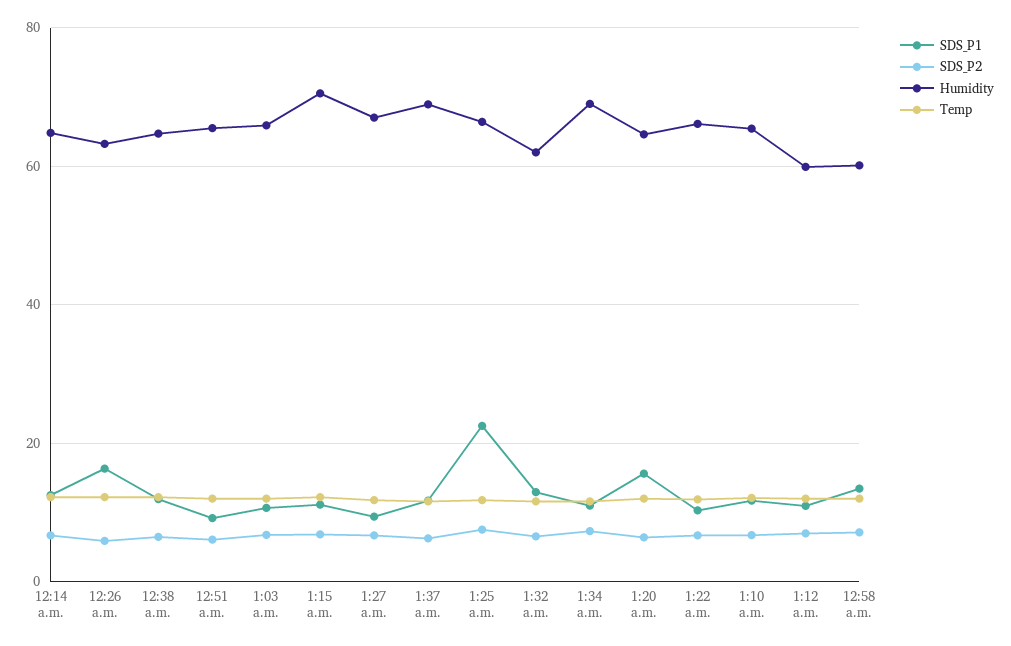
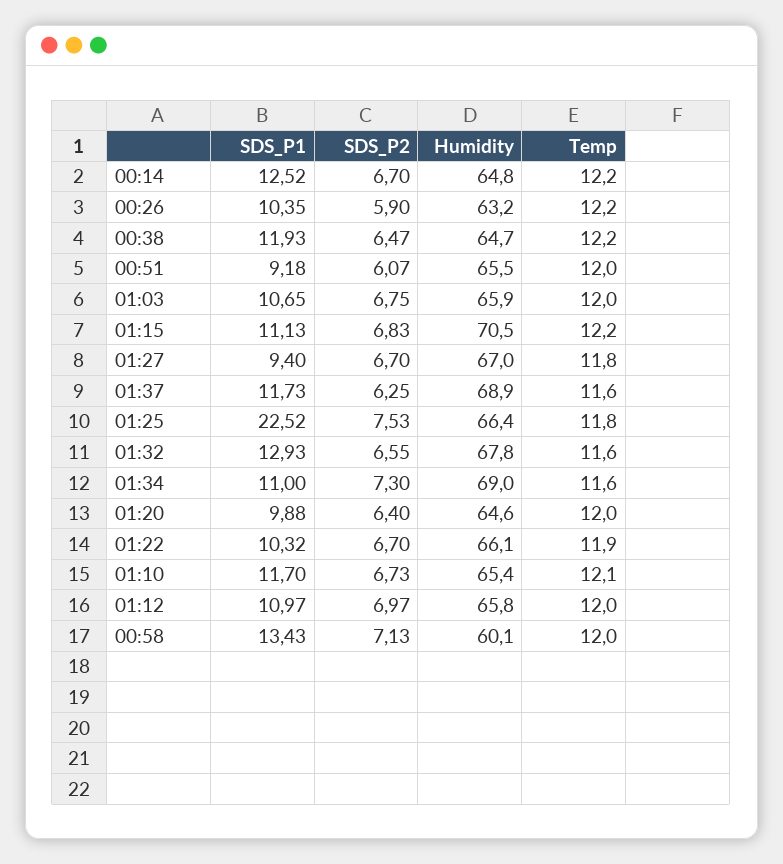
SDS_P1, 12:26 a.m.: 16 -> 10.35
Humidity, 1:32 a.m.: 62 -> 67.8
SDS_P1, 1:20 a.m.: 16 -> 9.88
Humidity, 1:12 a.m.: 60 -> 65.8

